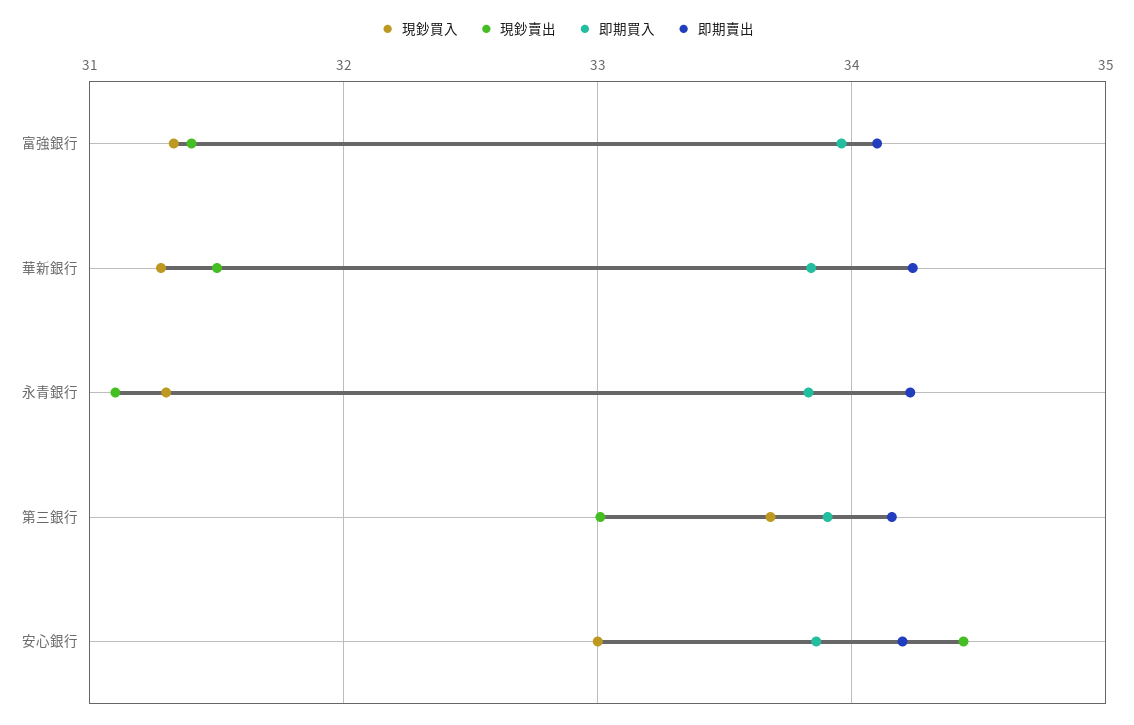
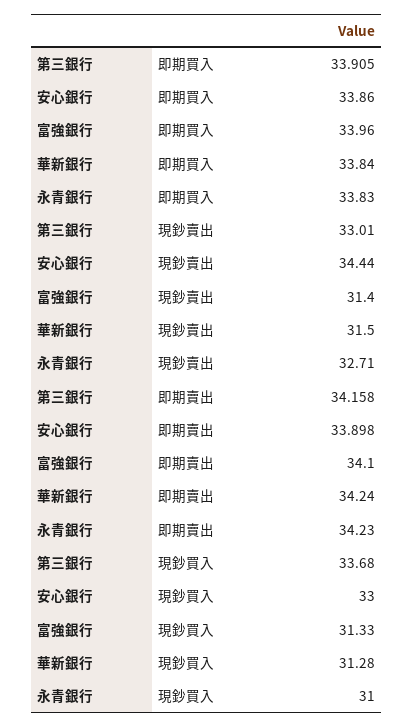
現鈔買入, 永青銀行: 31.3 -> 31
現鈔賣出, 永青銀行: 31.1 -> 32.71
即期賣出, 安心銀行: 34.2 -> 33.898

